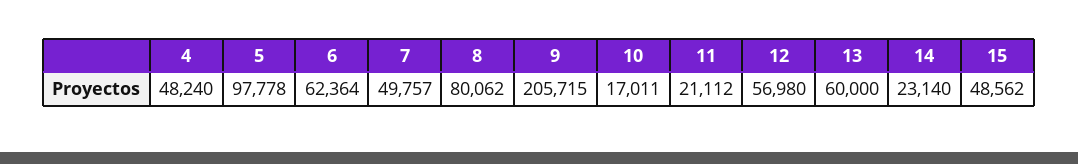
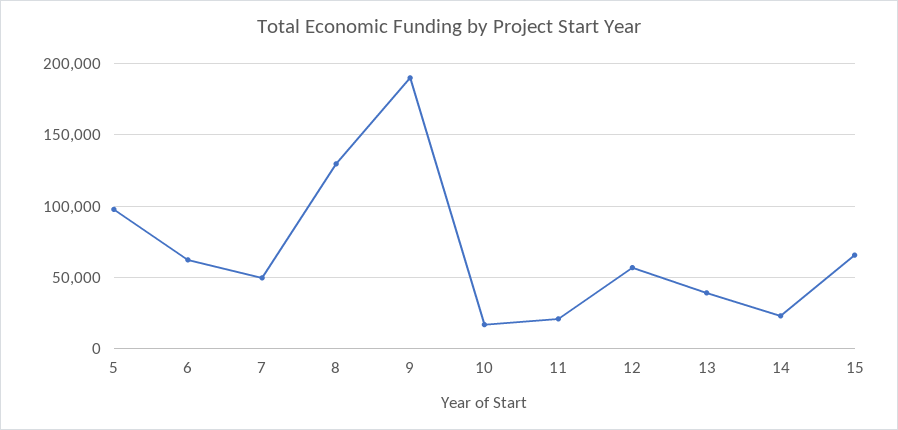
4: 48240 -> none
8: 80062 -> 130000
9: 205715 -> 190000
13: 60000 -> 40000
15: 48562 -> 65000

